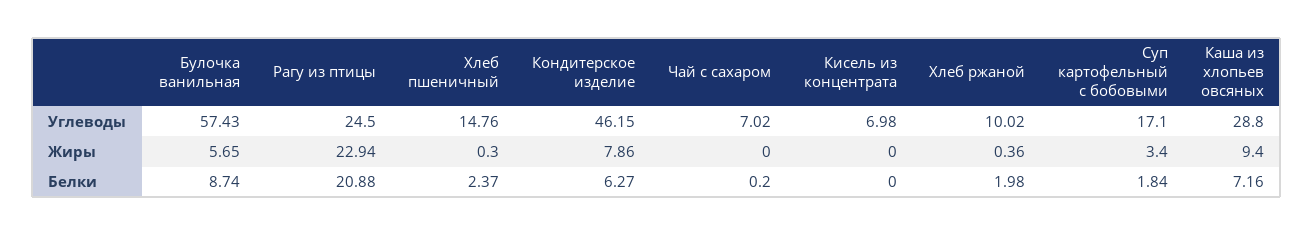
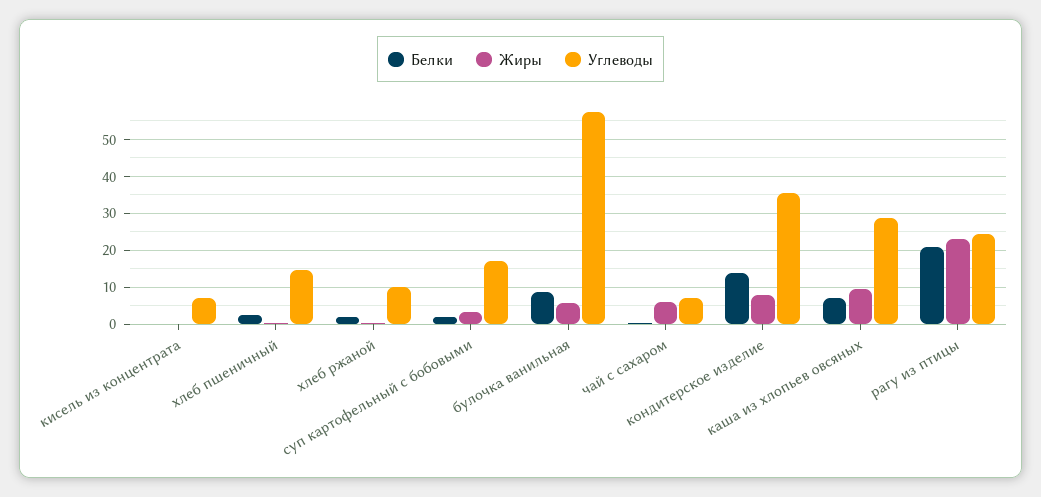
Углеводы, Кондитерское изделие: 46.15 -> 36
Жиры, Чай с сахаром: 0 -> 6
Белки, Кондитерское изделие: 6.27 -> 14

